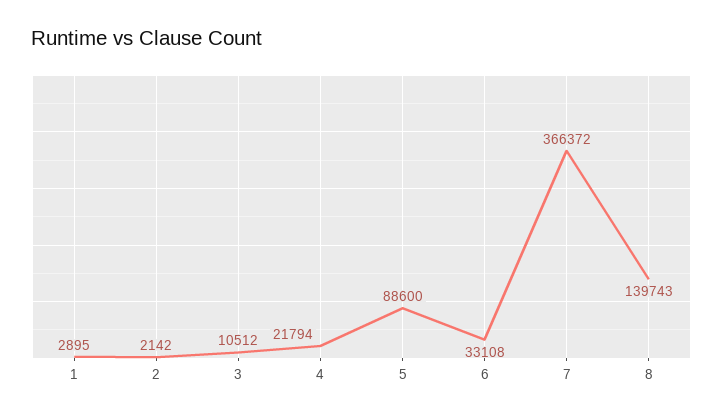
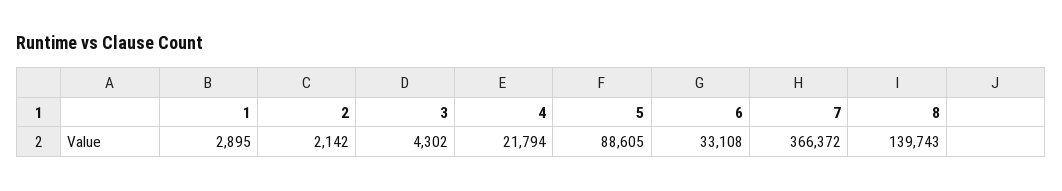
3: 10512 -> 4302
5: 88600 -> 88605

